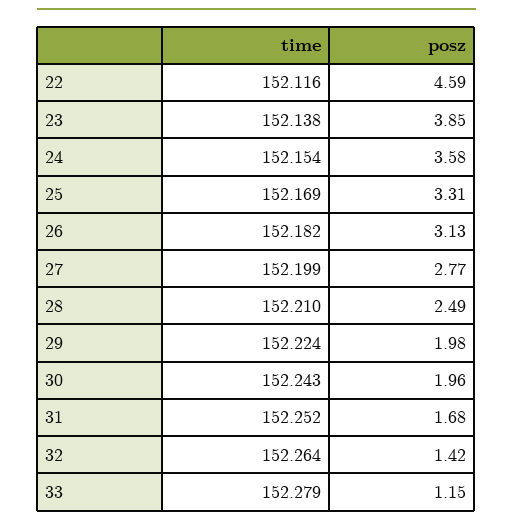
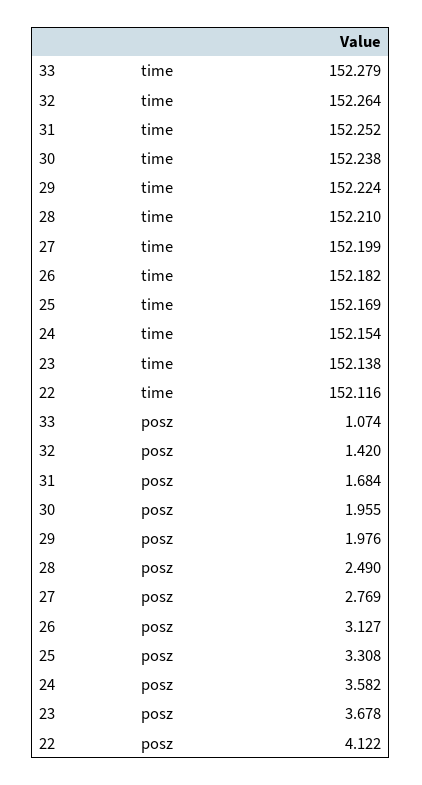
posz, 22: 4.59 -> 4.122
posz, 23: 3.85 -> 3.678
time, 30: 152.243 -> 152.238
posz, 33: 1.15 -> 1.074

